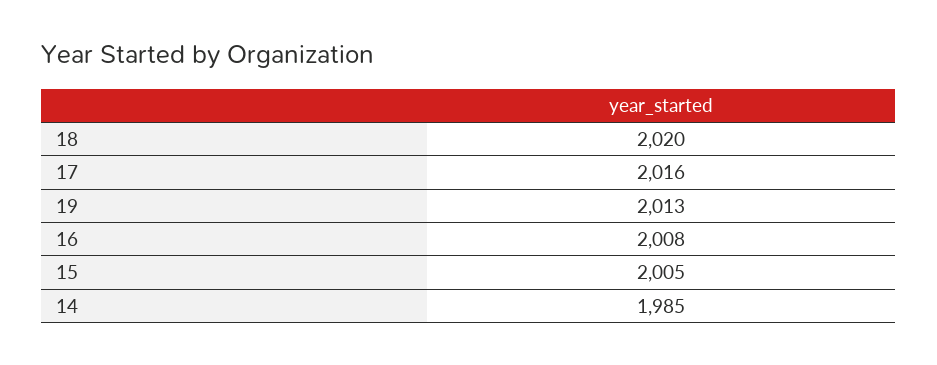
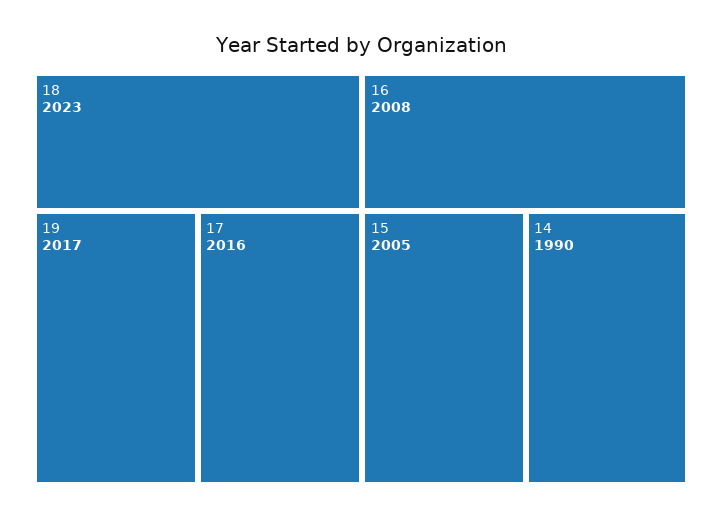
18: 2020 -> 2023
19: 2013 -> 2017
14: 1985 -> 1990

